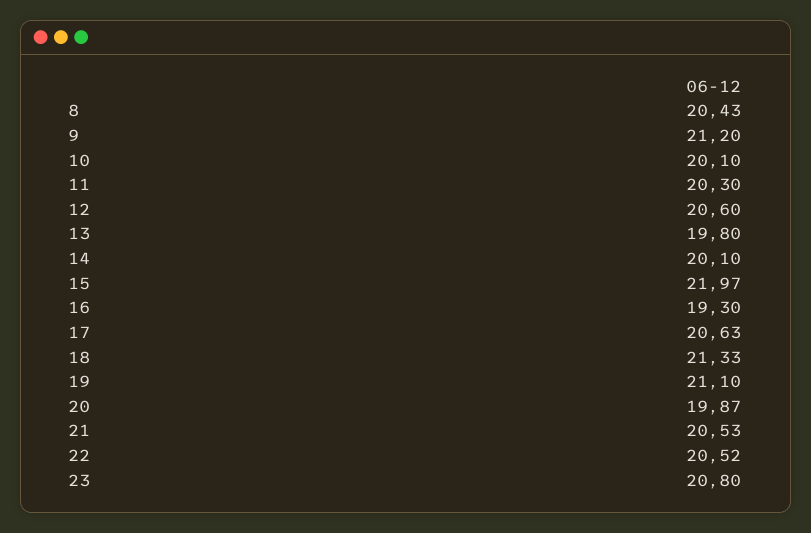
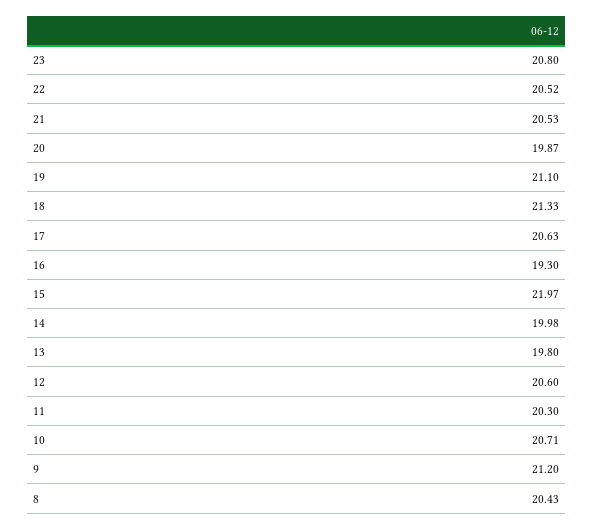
10: 20.1 -> 20.71
14: 20.1 -> 19.98

